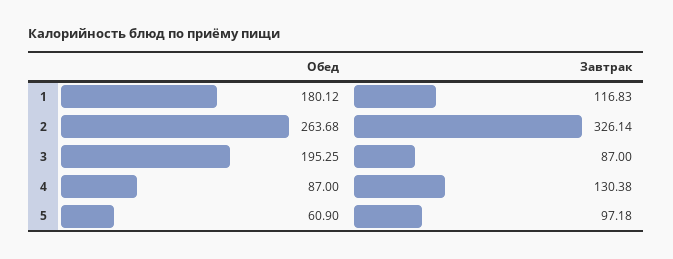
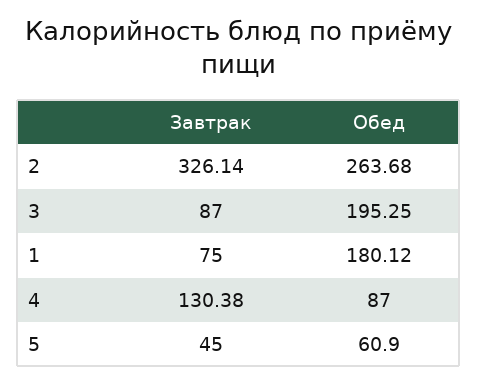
Завтрак, 1: 116.83 -> 75
Завтрак, 5: 97.18 -> 45

